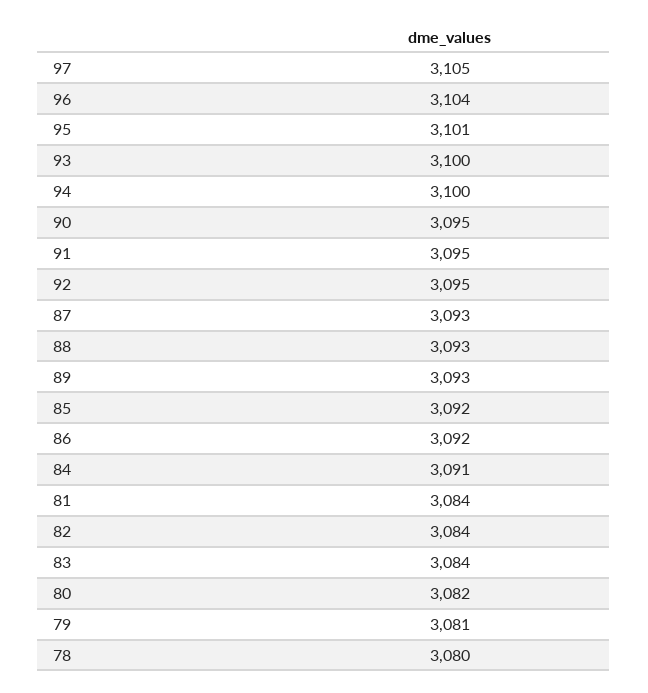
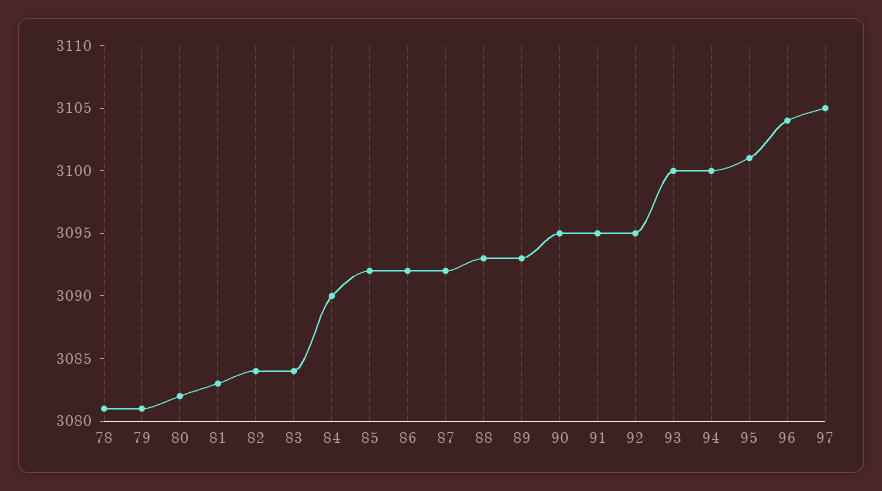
87: 3093 -> 3092
84: 3091 -> 3090
81: 3084 -> 3083
78: 3080 -> 3081

